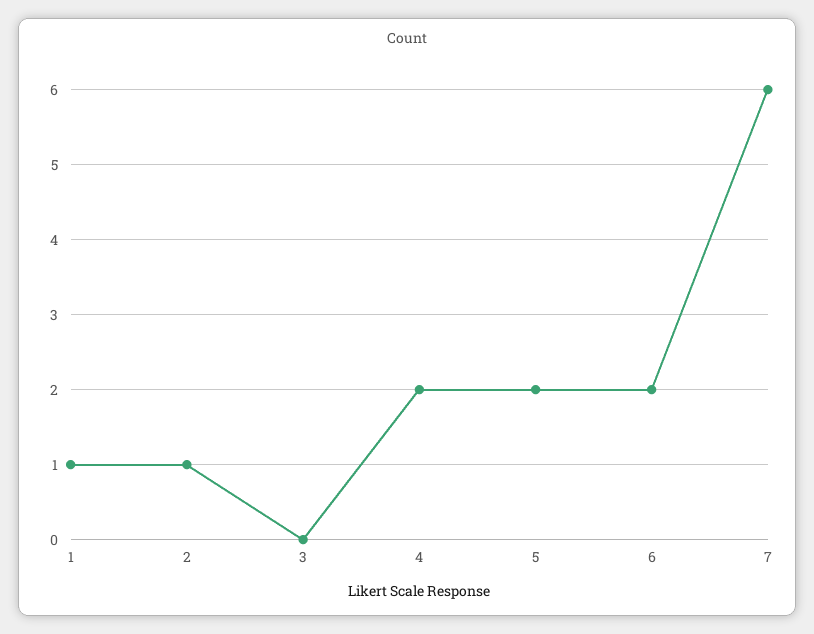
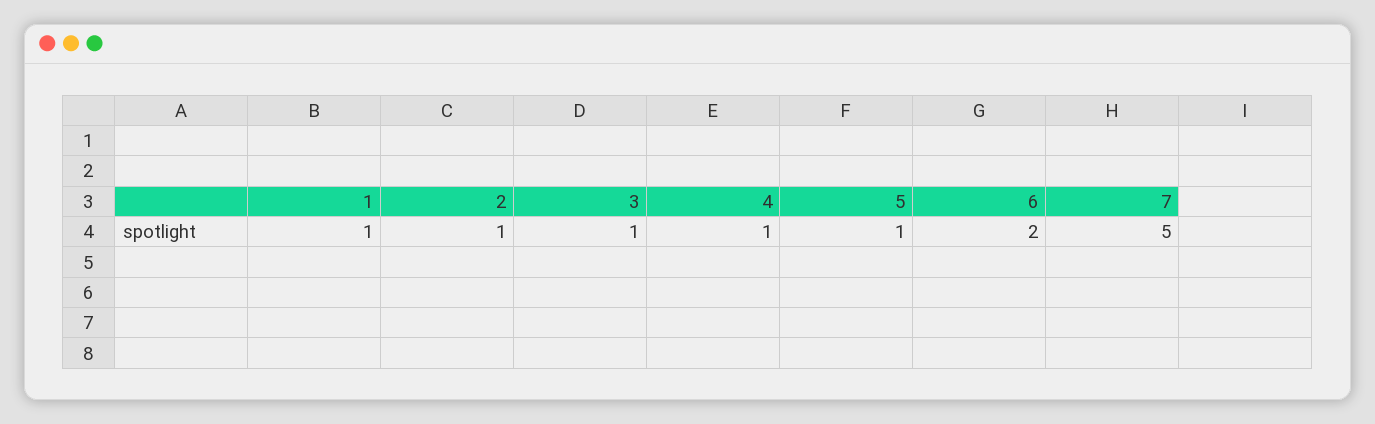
3: 0 -> 1
4: 2 -> 1
5: 2 -> 1
7: 6 -> 5

